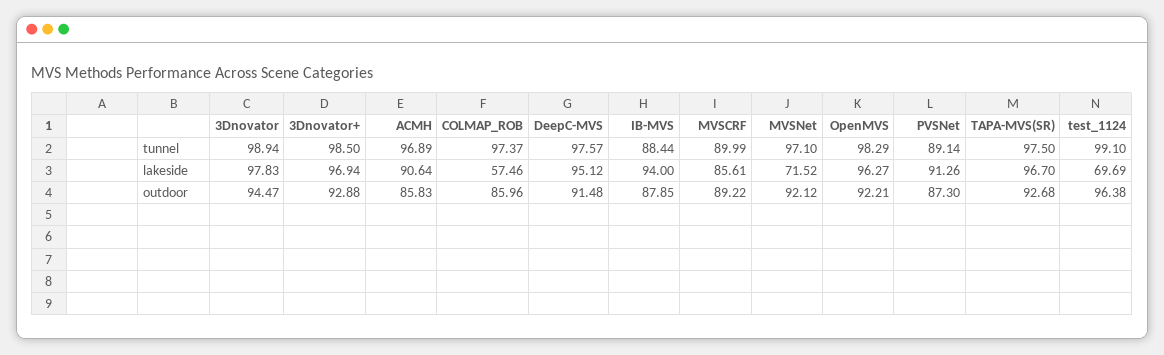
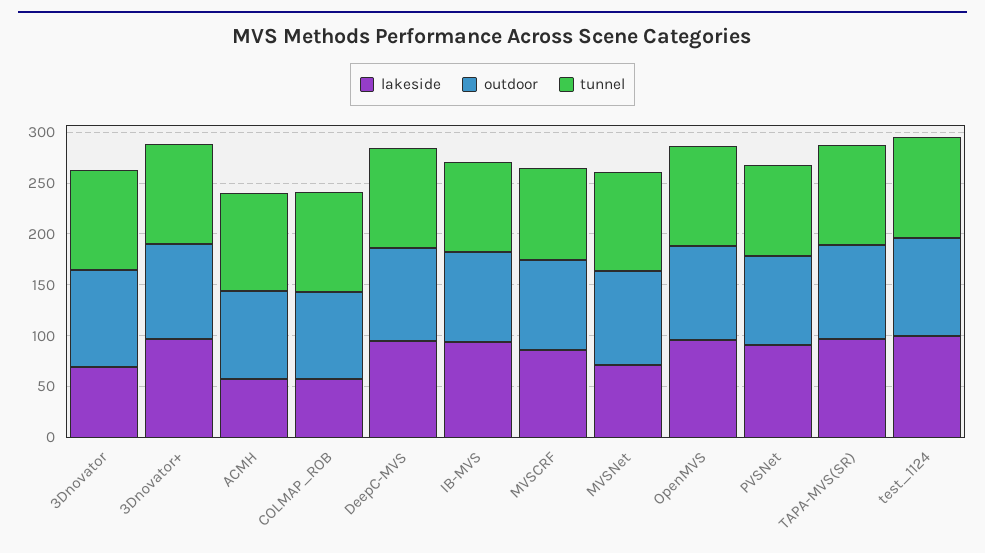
lakeside, 3Dnovator: 97.83 -> 70
lakeside, ACMH: 90.64 -> 60
lakeside, test_1124: 69.69 -> 100

